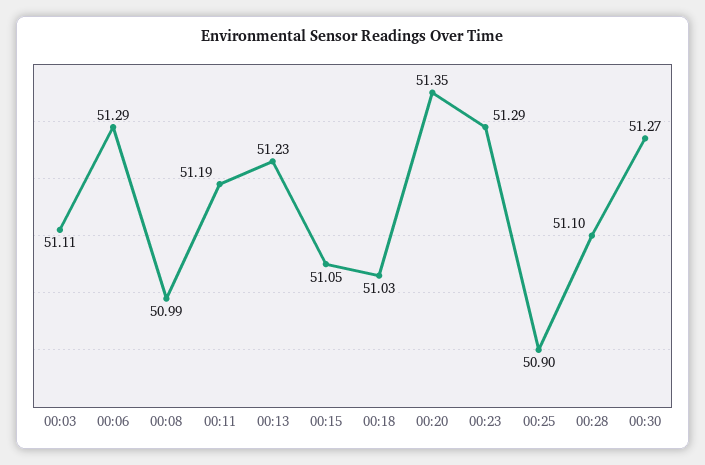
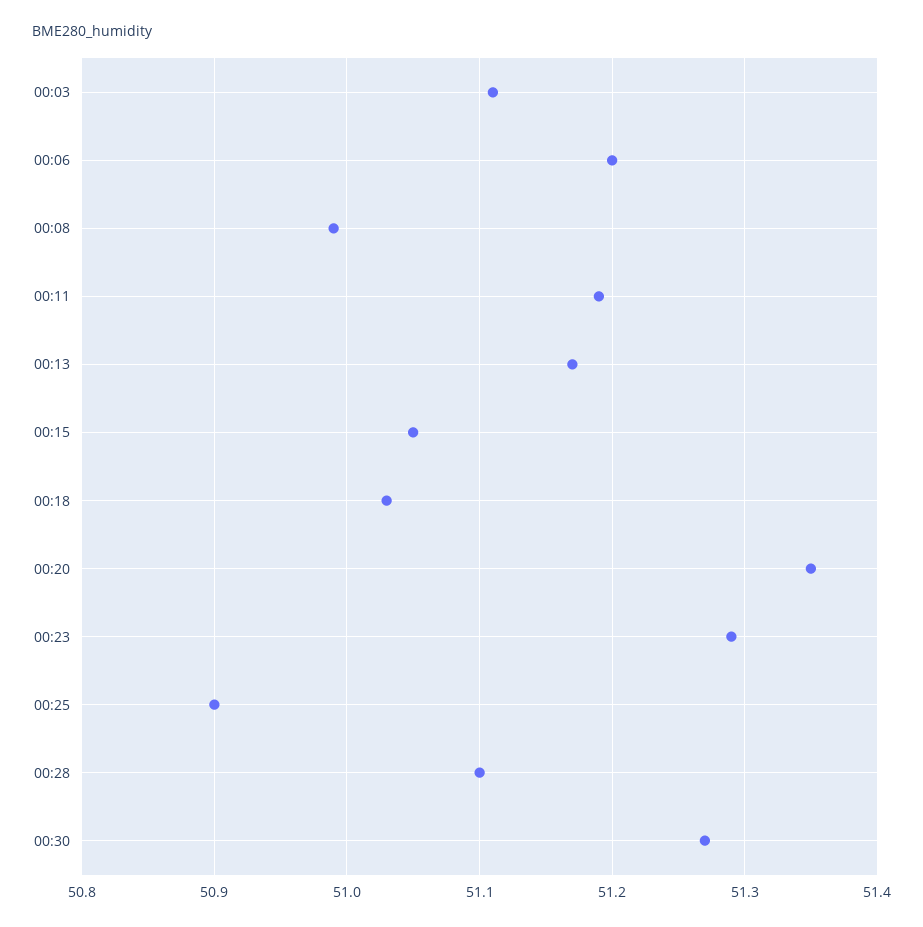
00:06: 51.29 -> 51.2
00:13: 51.23 -> 51.17

